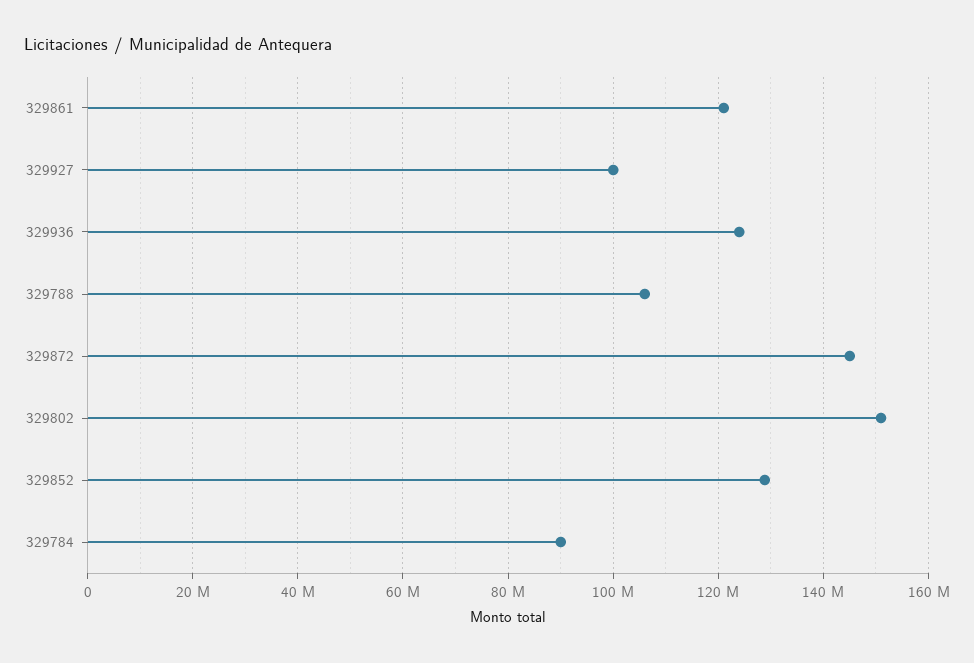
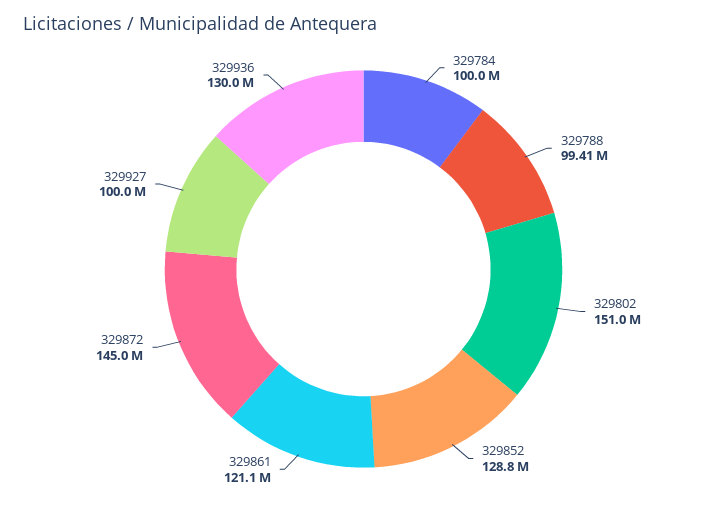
329936: 124000000 -> 130000000
329788: 106000000 -> 99410000
329784: 90000000 -> 100000000

